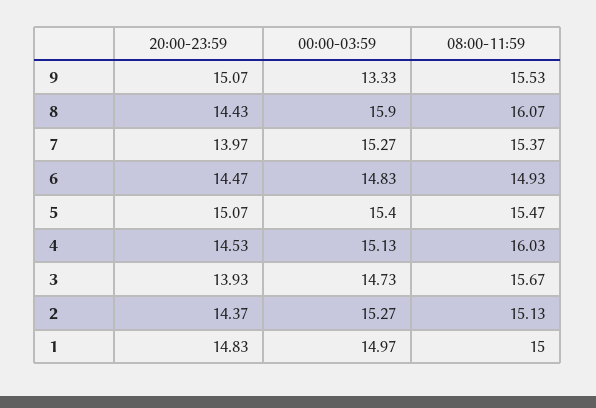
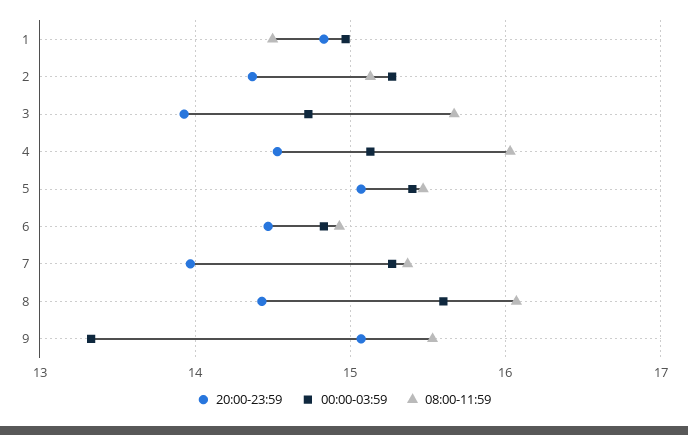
00:00-03:59, 8: 15.9 -> 15.6
08:00-11:59, 1: 15 -> 14.5

